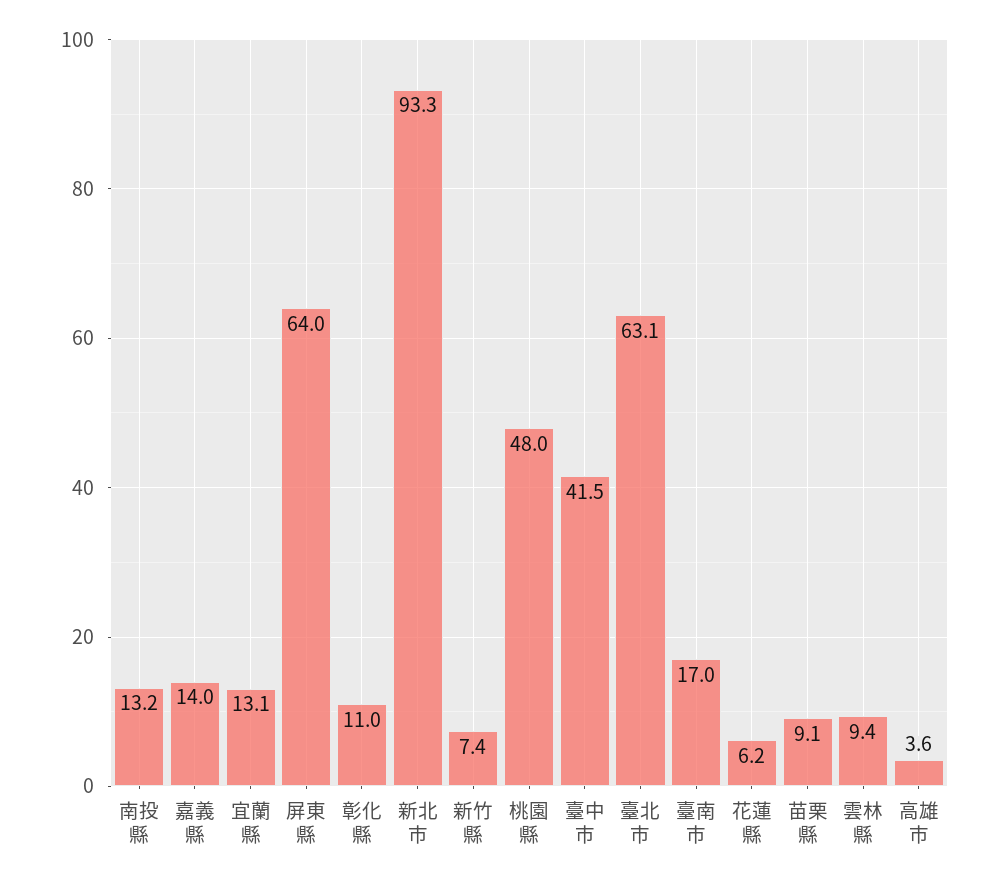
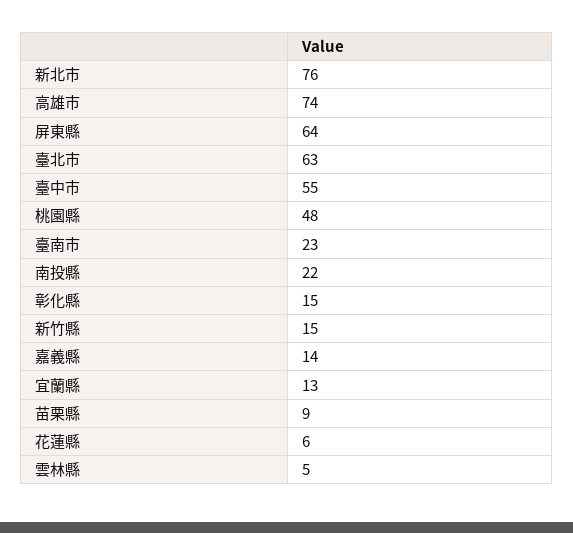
南投縣: 13.2 -> 22
彰化縣: 11 -> 15
新北市: 93.3 -> 76
新竹縣: 7.4 -> 15
臺中市: 41.5 -> 55
臺南市: 17 -> 23
雲林縣: 9.4 -> 5
高雄市: 3.6 -> 74

